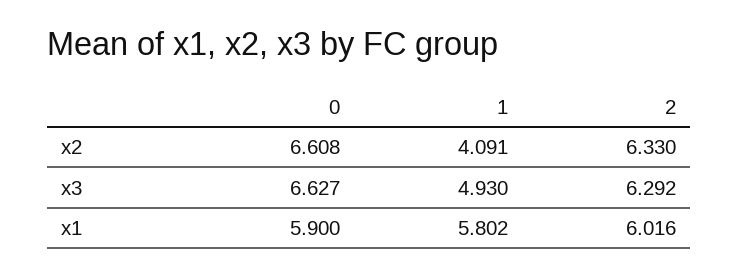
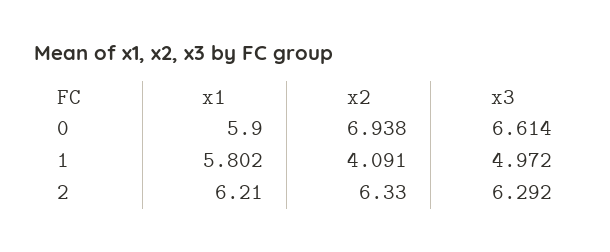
0, x2: 6.608 -> 6.938
0, x3: 6.627 -> 6.614
1, x3: 4.93 -> 4.972
2, x1: 6.016 -> 6.21

